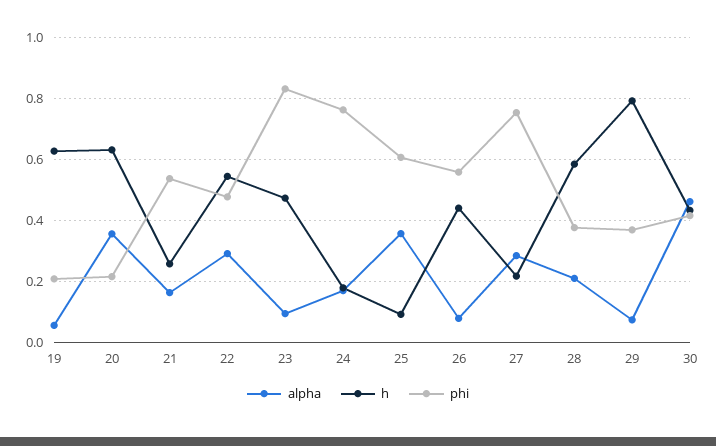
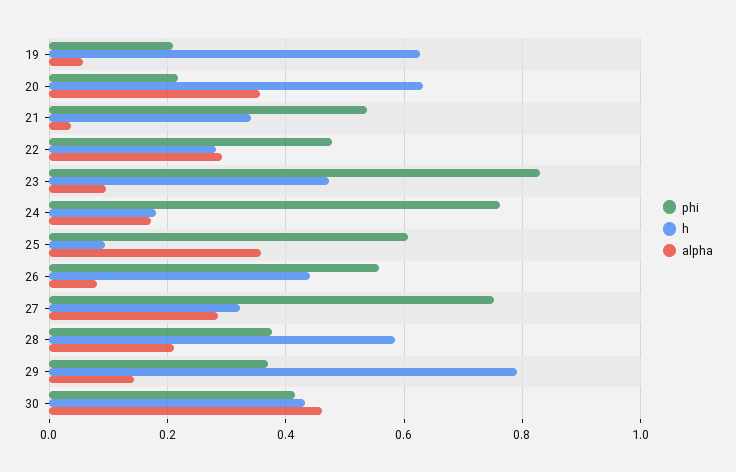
alpha, 21: 0.16 -> 0.04
h, 21: 0.26 -> 0.34
h, 22: 0.54 -> 0.28
h, 27: 0.22 -> 0.32
alpha, 29: 0.08 -> 0.14

